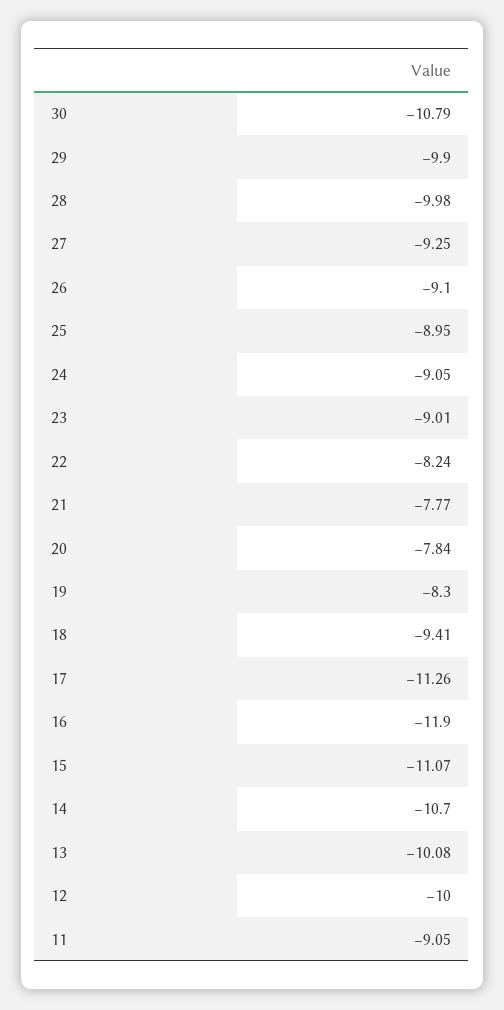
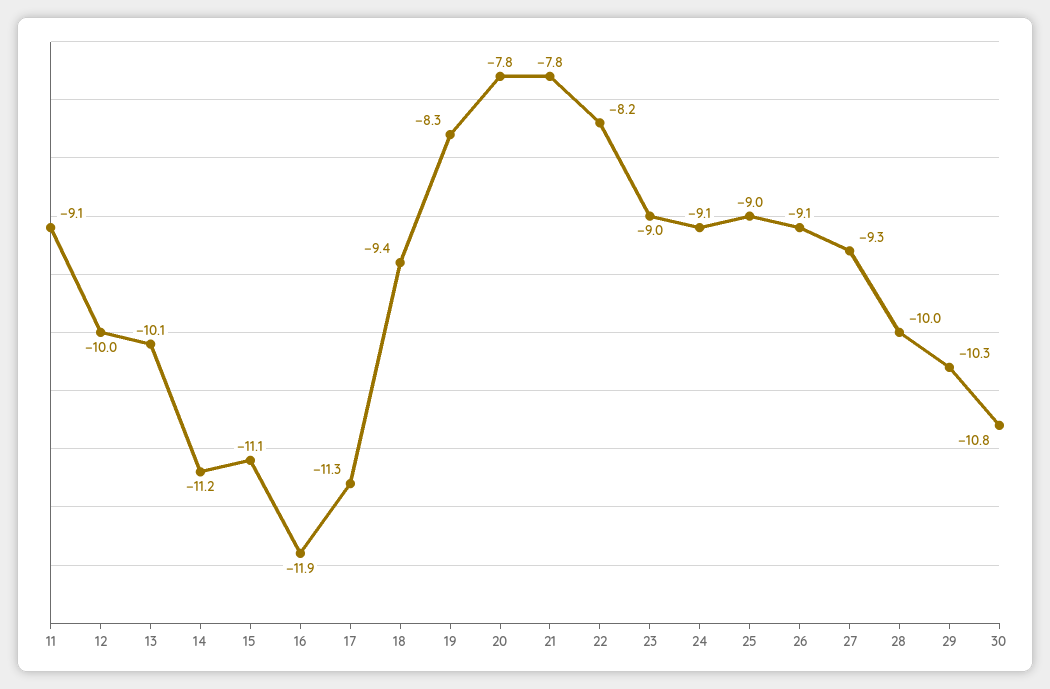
29: -9.9 -> -10.3
14: -10.7 -> -11.2

